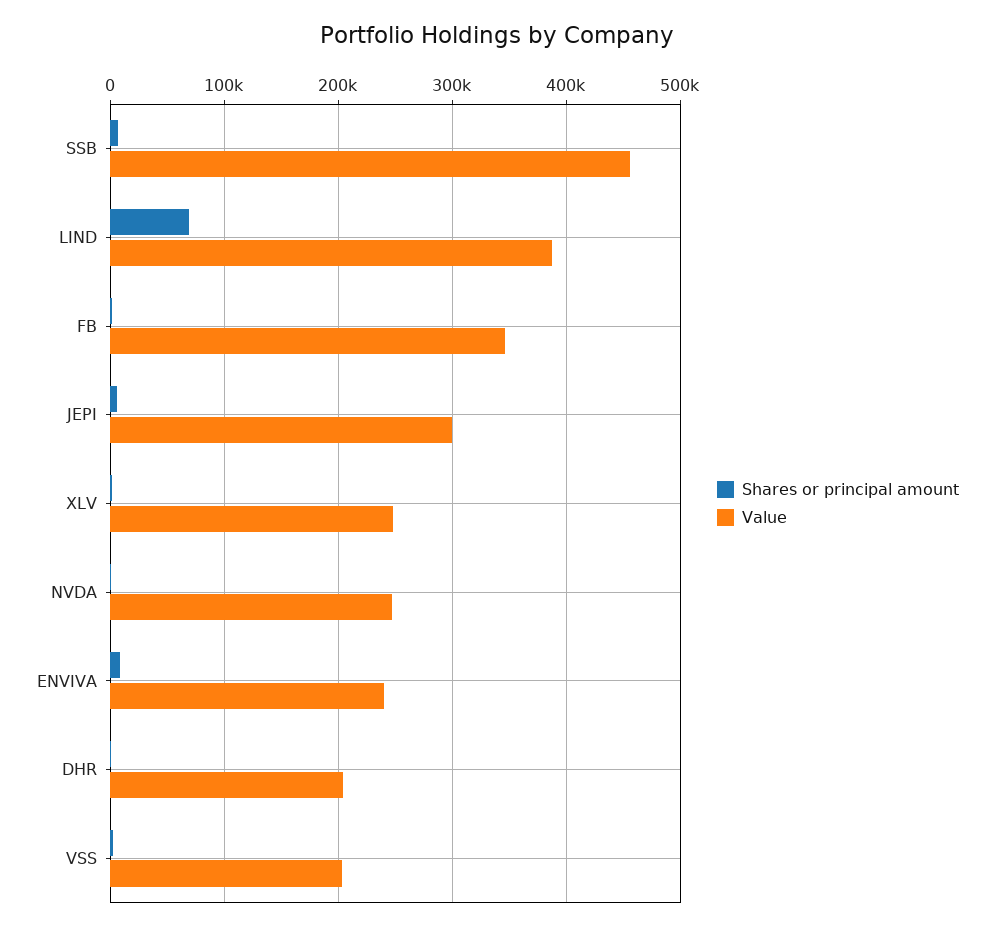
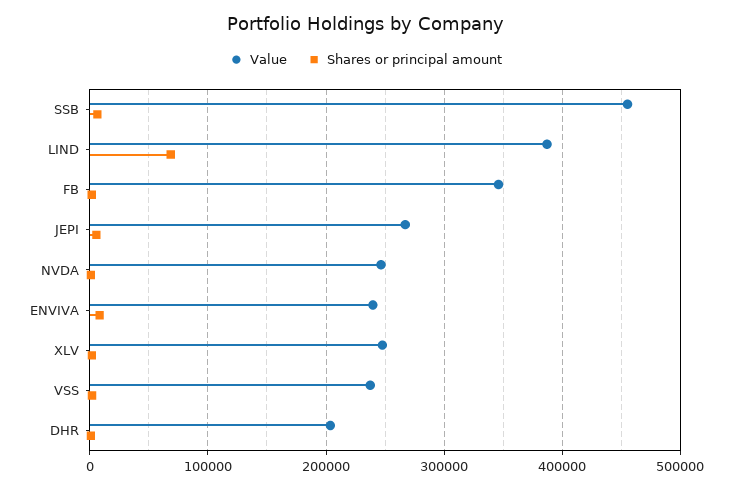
Value, JEPI: 300000 -> 270000
Value, VSS: 200000 -> 240000

